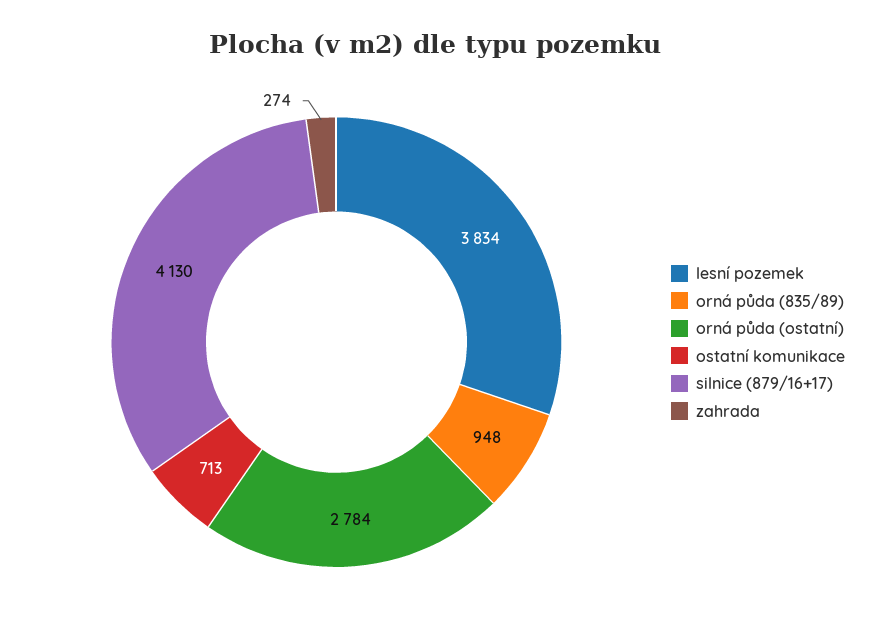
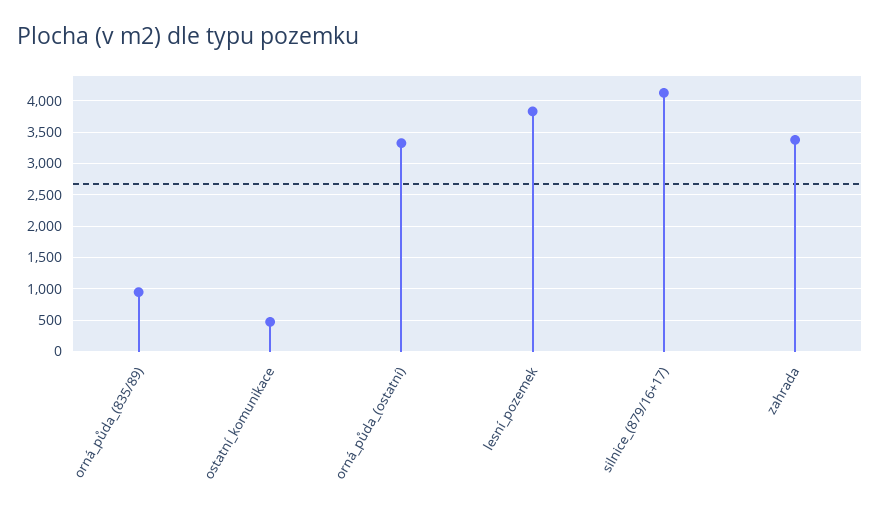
orná půda (ostatní): 2784 -> 3300
ostatní komunikace: 713 -> 500
zahrada: 274 -> 3400

